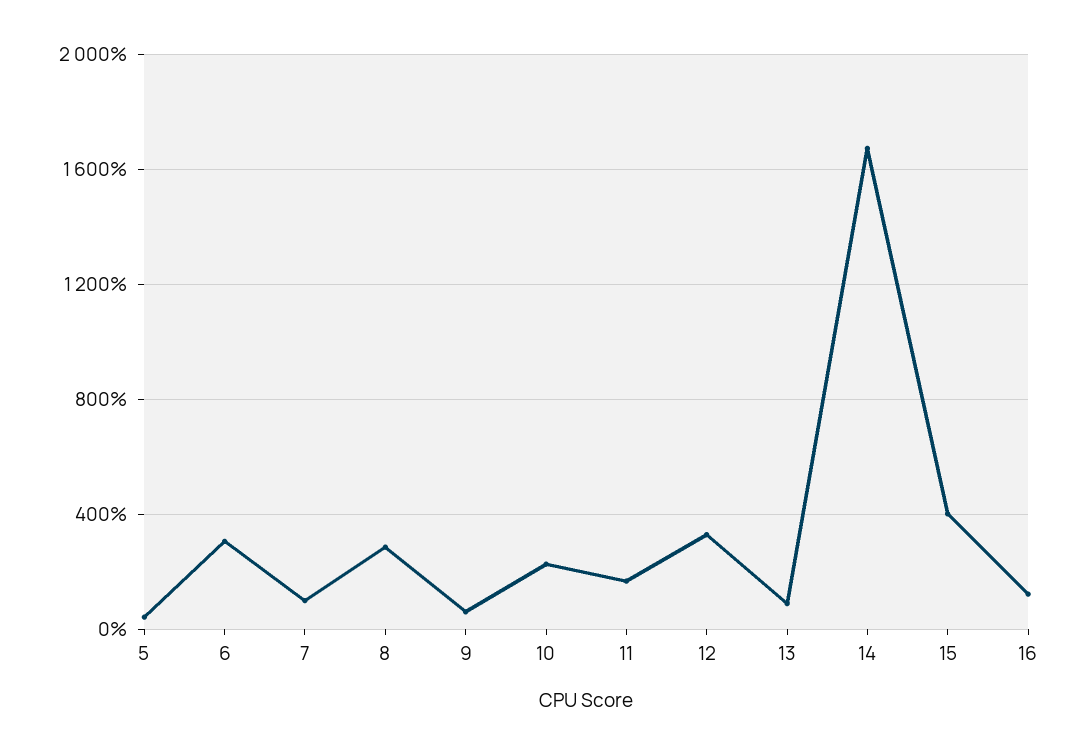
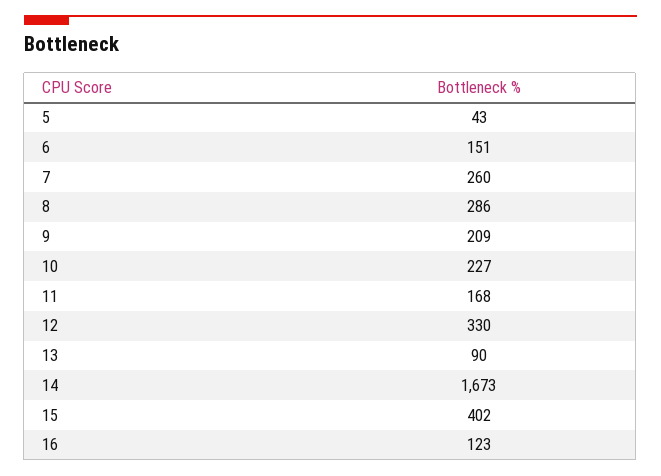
6: 300 -> 151
7: 100 -> 260
9: 50 -> 209

